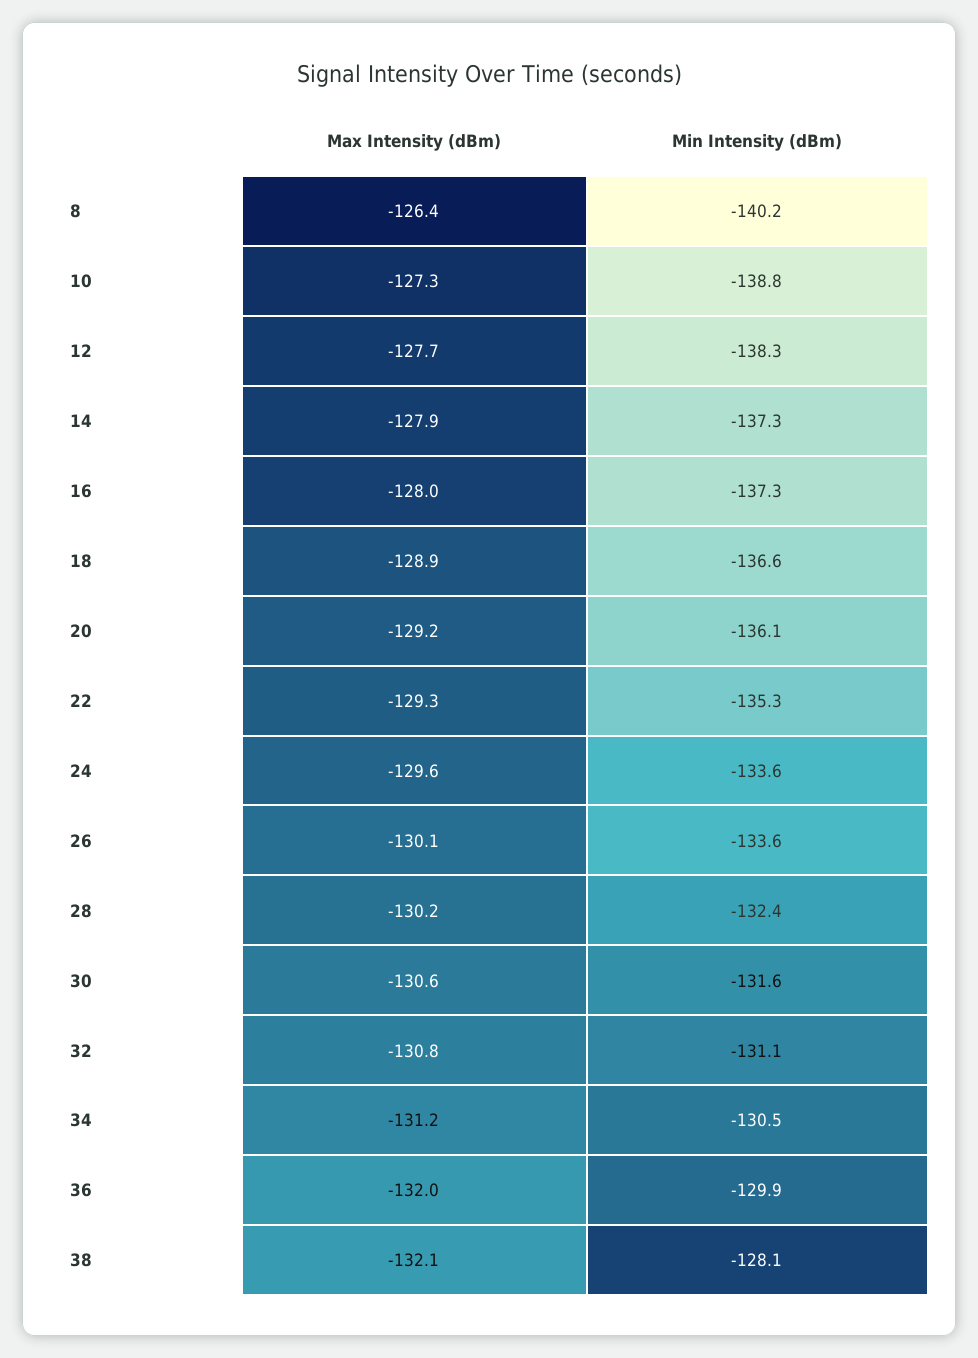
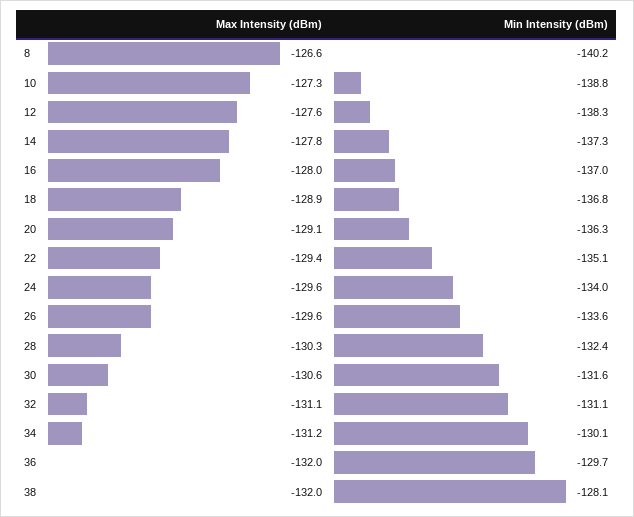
Max Intensity (dBm), 8: -126.4 -> -126.6
Max Intensity (dBm), 12: -127.7 -> -127.6
Max Intensity (dBm), 14: -127.9 -> -127.8
Min Intensity (dBm), 16: -137.3 -> -137
Min Intensity (dBm), 18: -136.6 -> -136.8
Max Intensity (dBm), 20: -129.2 -> -129.1
Min Intensity (dBm), 20: -136.1 -> -136.3
Max Intensity (dBm), 22: -129.3 -> -129.4
Min Intensity (dBm), 22: -135.3 -> -135.1
Min Intensity (dBm), 24: -133.6 -> -134
Max Intensity (dBm), 26: -130.1 -> -129.6
Max Intensity (dBm), 28: -130.2 -> -130.3
Max Intensity (dBm), 32: -130.8 -> -131.1
Min Intensity (dBm), 34: -130.5 -> -130.1
Min Intensity (dBm), 36: -129.9 -> -129.7
Max Intensity (dBm), 38: -132.1 -> -132

